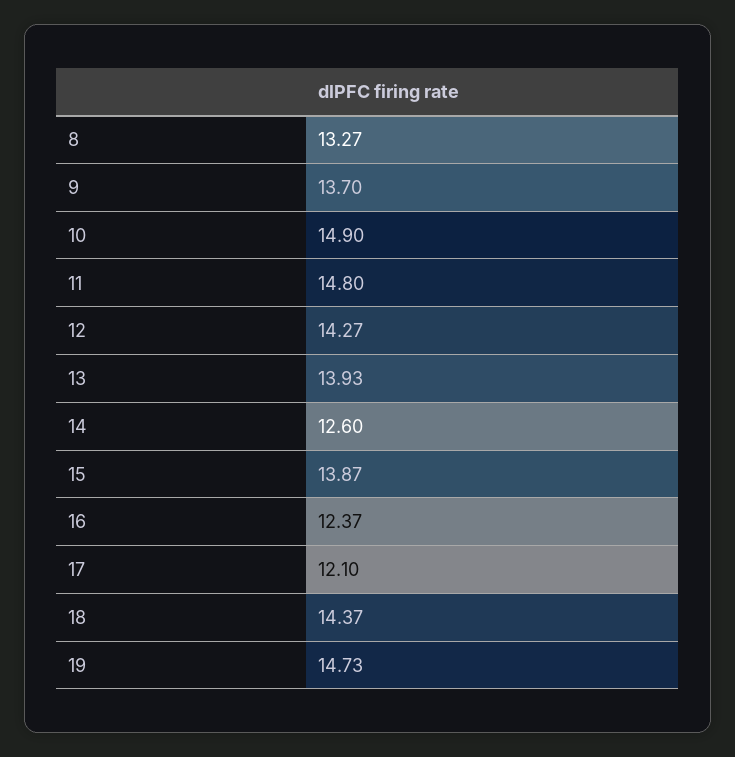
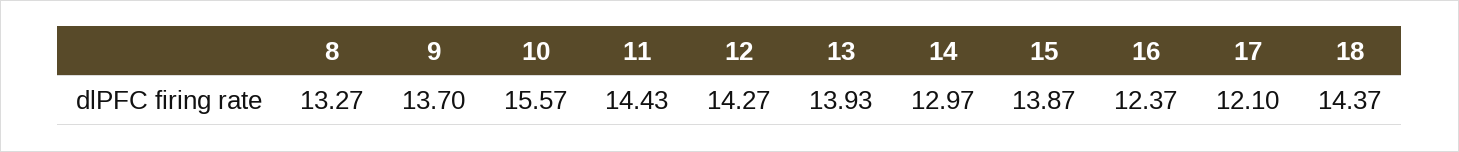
10: 14.9 -> 15.57
11: 14.8 -> 14.43
14: 12.6 -> 12.97
19: 14.73 -> none

